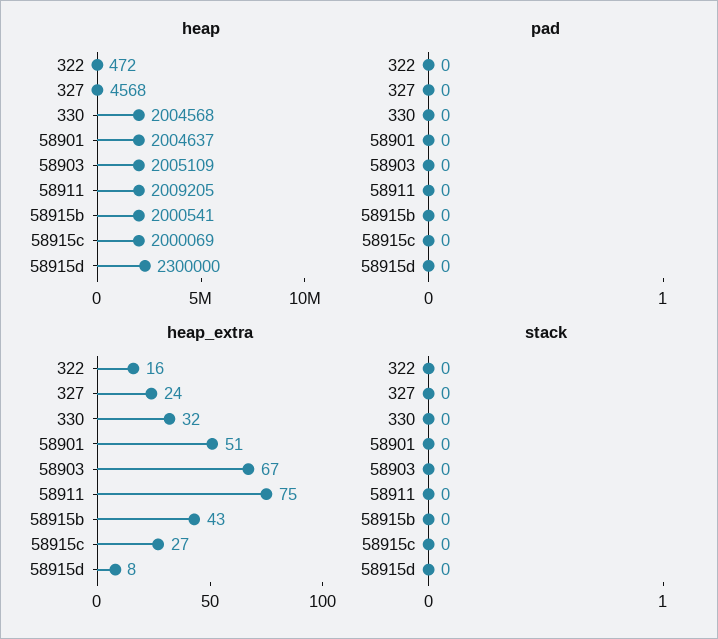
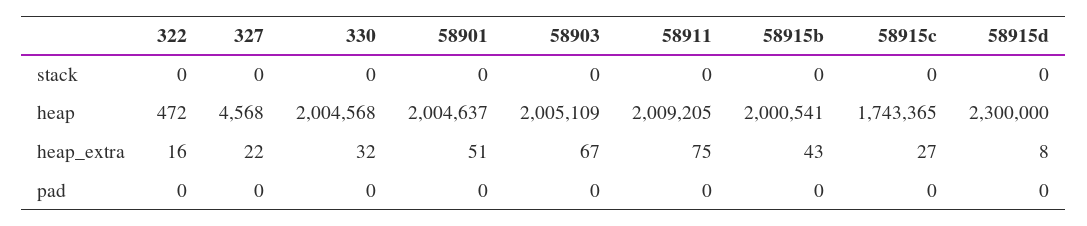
heap, 58915c: 2000069 -> 1743365
heap_extra, 327: 24 -> 22

